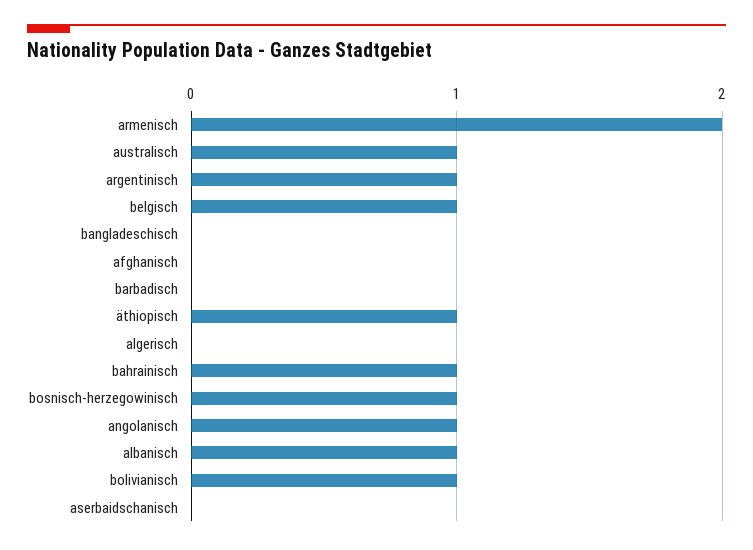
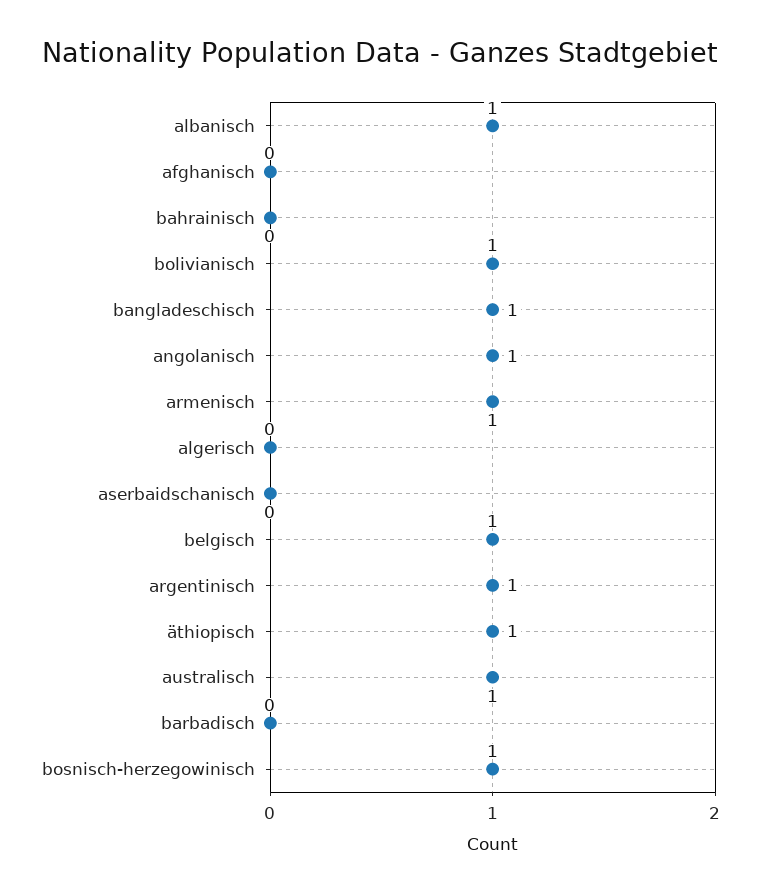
armenisch: 2 -> 1
bangladeschisch: 0 -> 1
bahrainisch: 1 -> 0

